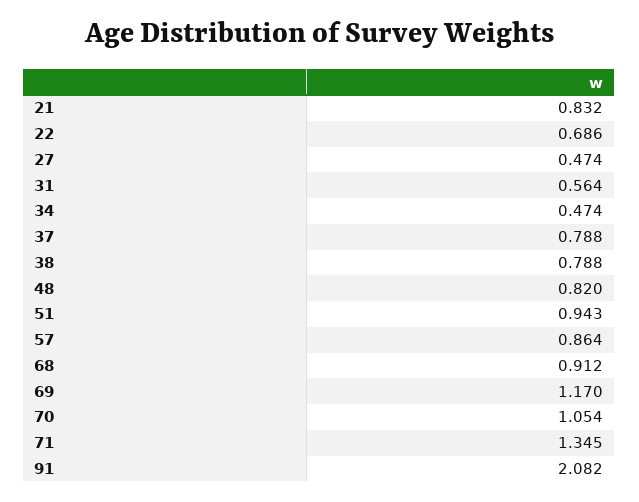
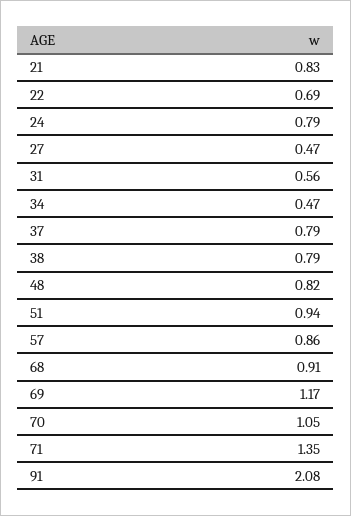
24: none -> 0.79

